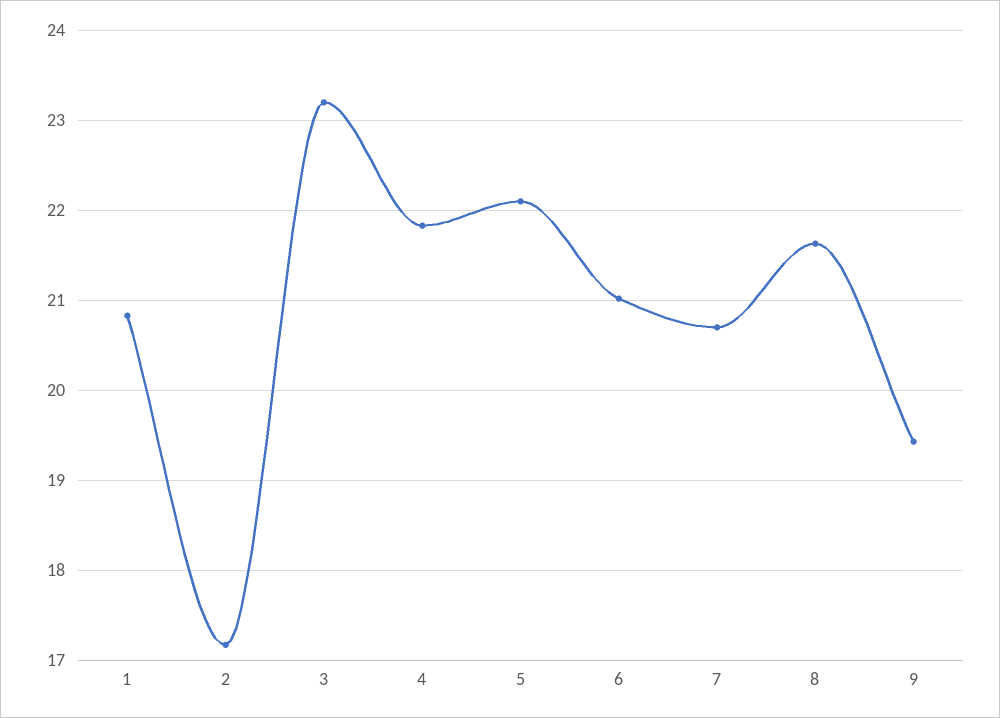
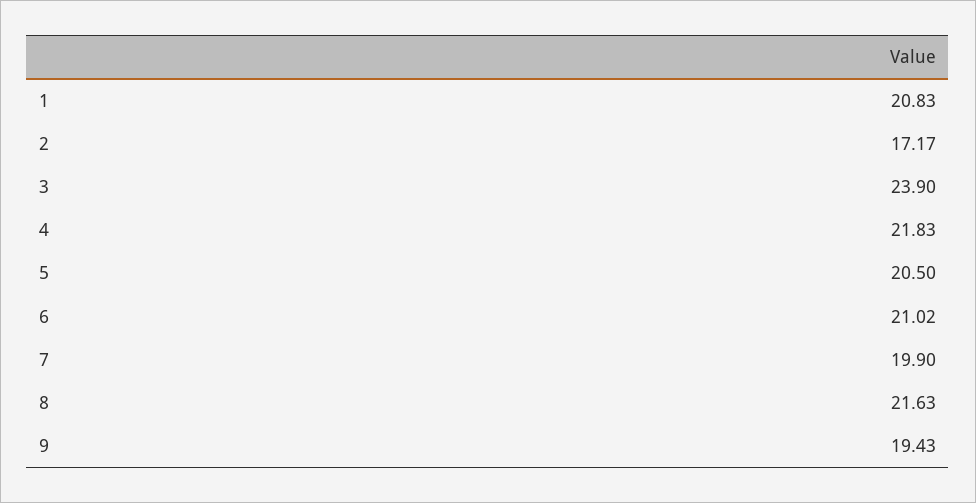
3: 23.2 -> 23.9
5: 22.1 -> 20.5
7: 20.7 -> 19.9

